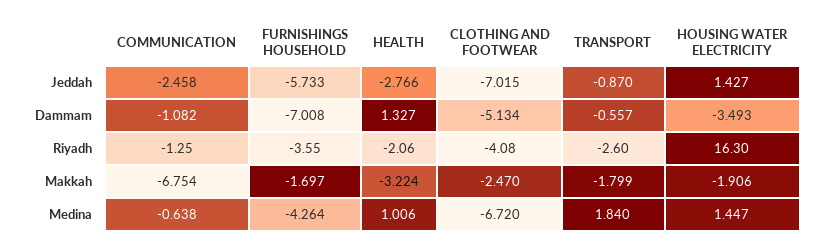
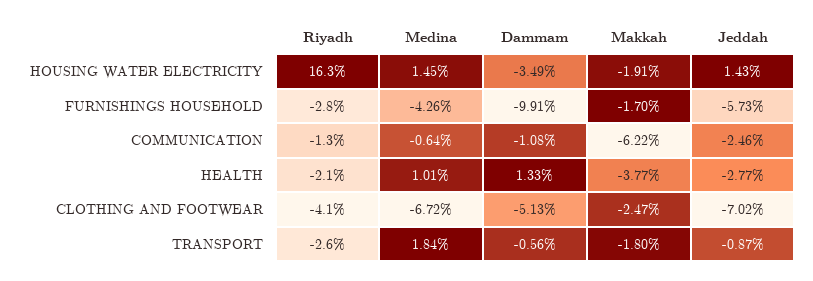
FURNISHINGS HOUSEHOLD, Dammam: -7.008 -> -9.91
FURNISHINGS HOUSEHOLD, Riyadh: -3.55 -> -2.8
COMMUNICATION, Makkah: -6.754 -> -6.22
HEALTH, Makkah: -3.224 -> -3.77

